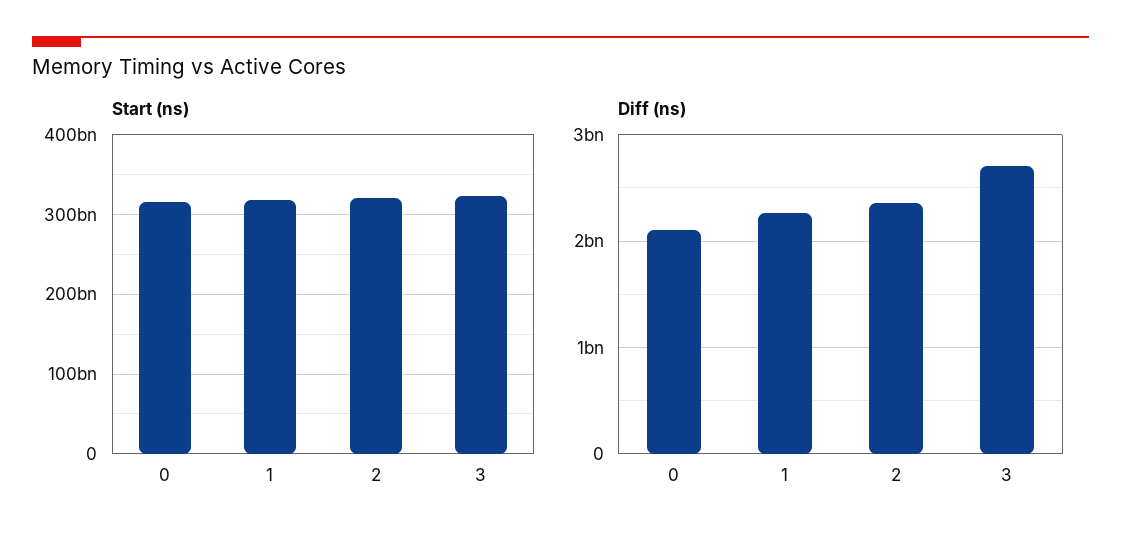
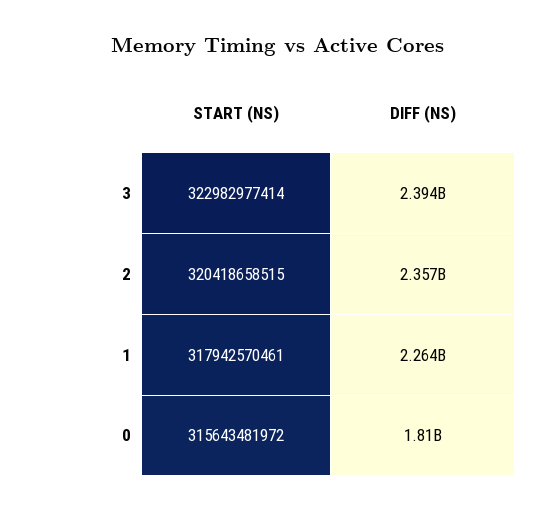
Diff (ns), 0: 2100000000 -> 1810000000
Diff (ns), 3: 2700000000 -> 2394000000

